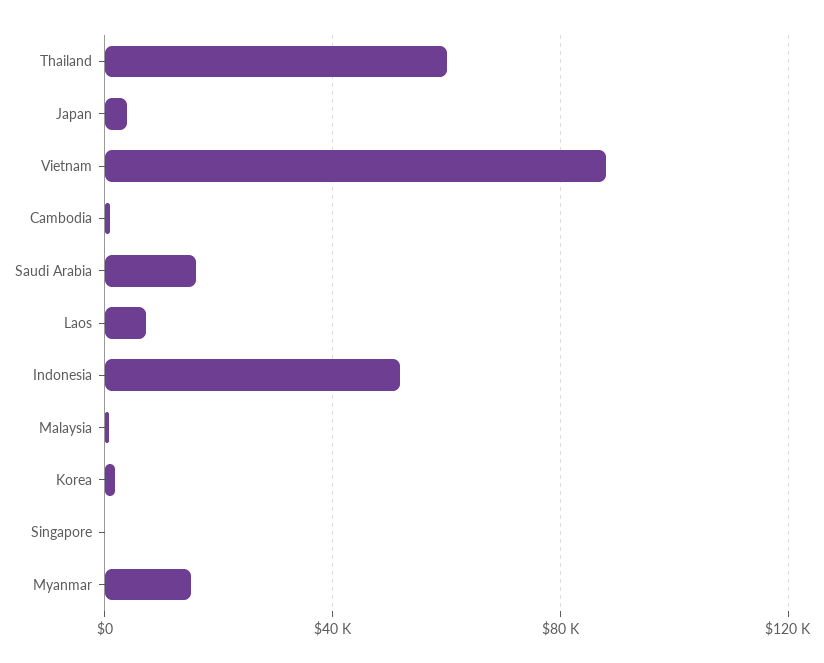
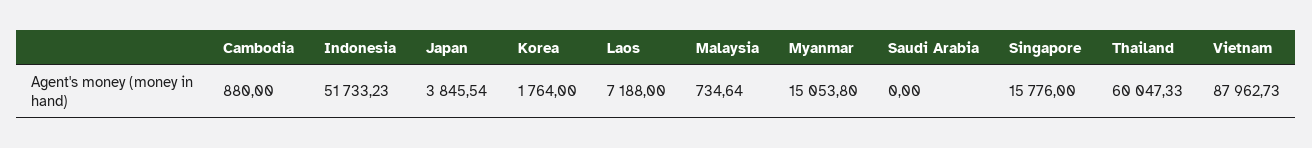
Saudi Arabia: 15000 -> 0
Singapore: 0 -> 15776

